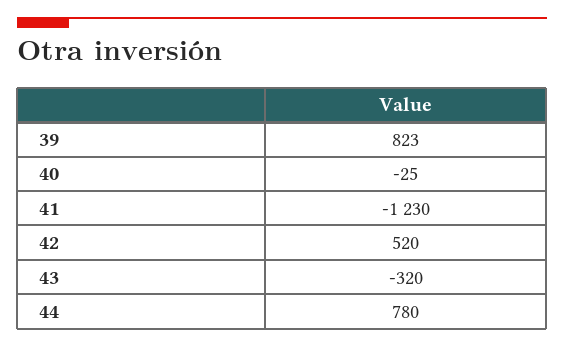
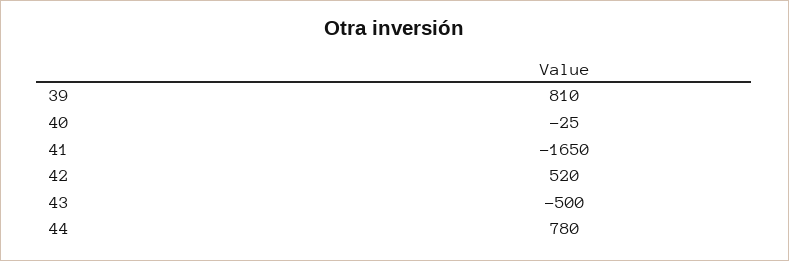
39: 823 -> 810
41: -1230 -> -1650
43: -320 -> -500

